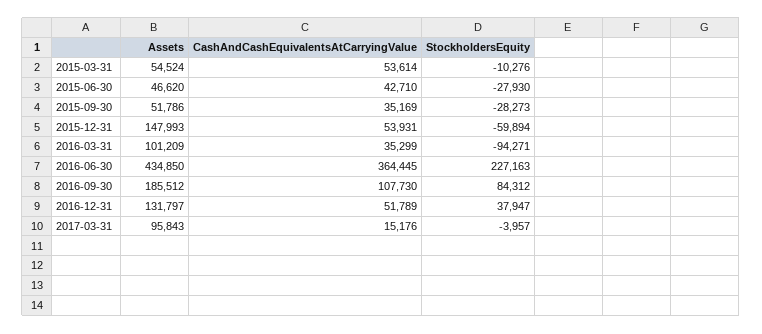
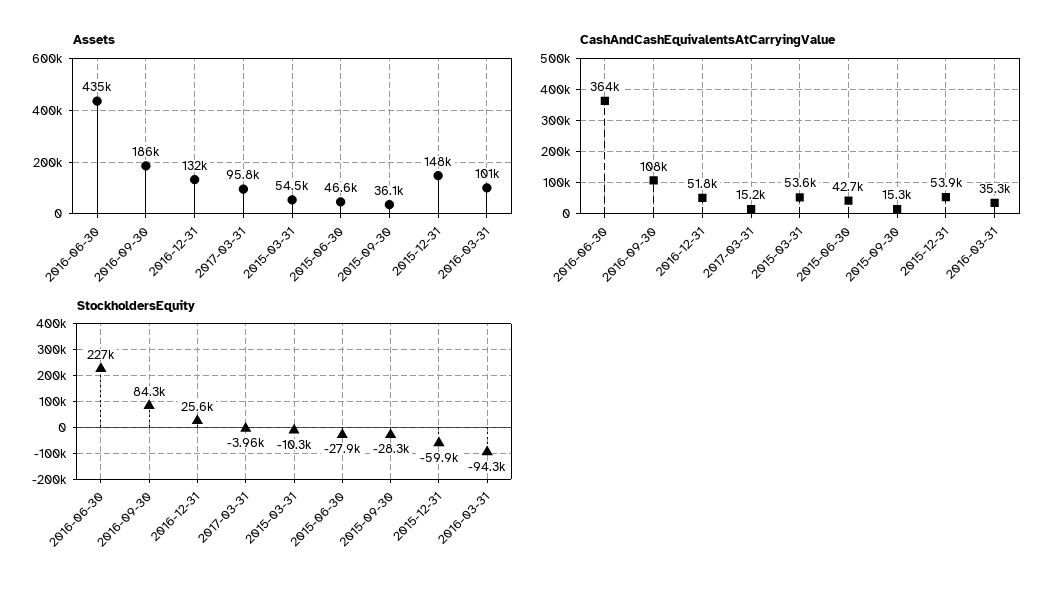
Assets, 2015-09-30: 51786 -> 36100
CashAndCashEquivalentsAtCarryingValue, 2015-09-30: 35169 -> 15300
StockholdersEquity, 2016-12-31: 37947 -> 25600

